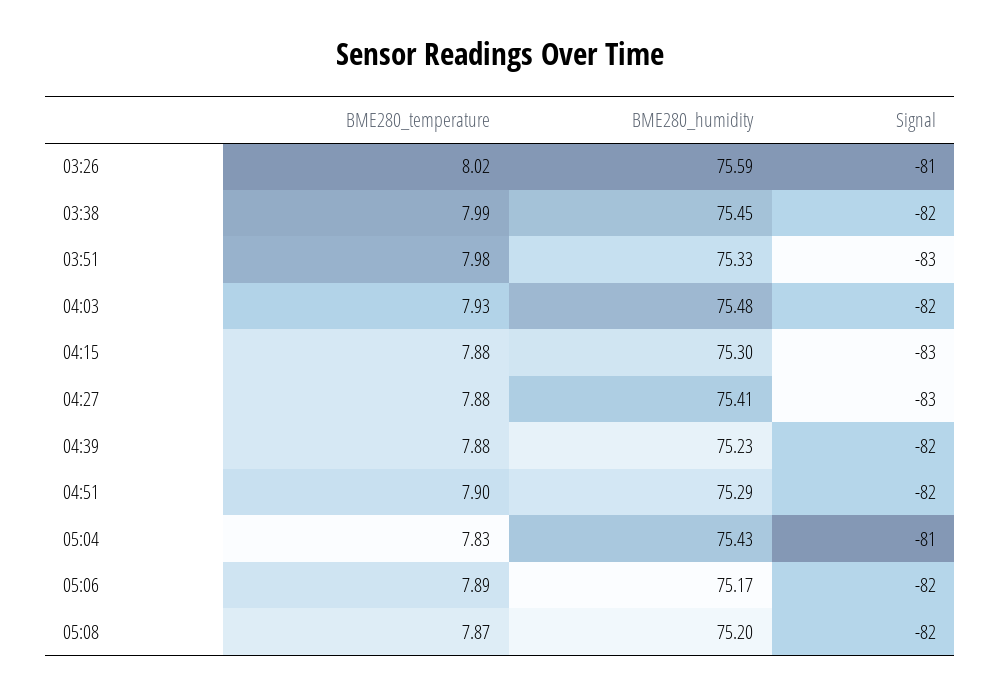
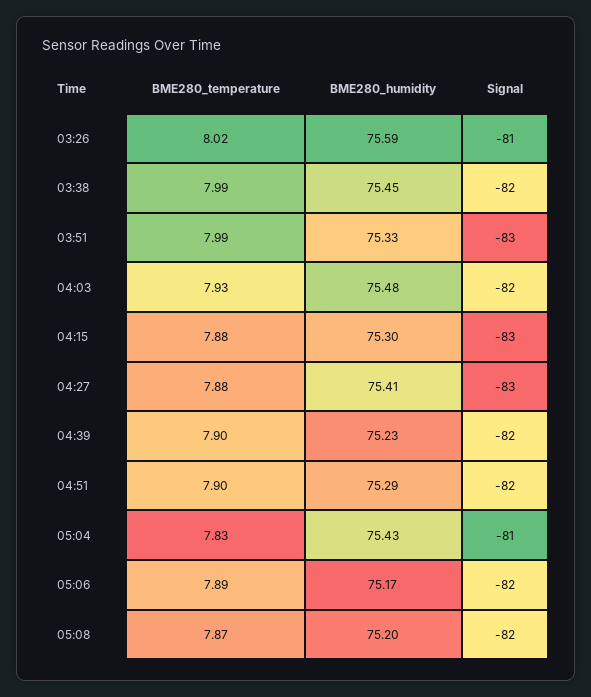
BME280_temperature, 03:51: 7.98 -> 7.99
BME280_temperature, 04:39: 7.88 -> 7.9

